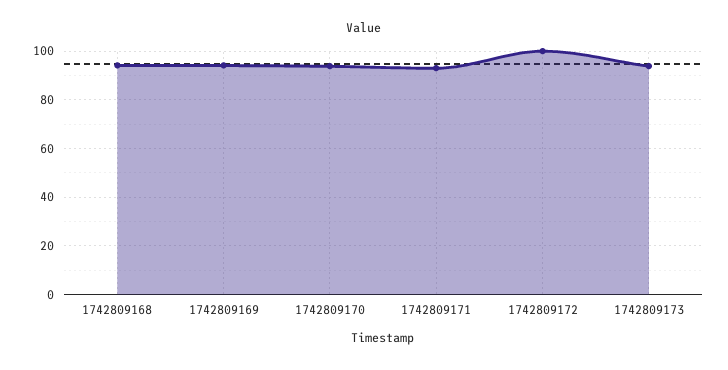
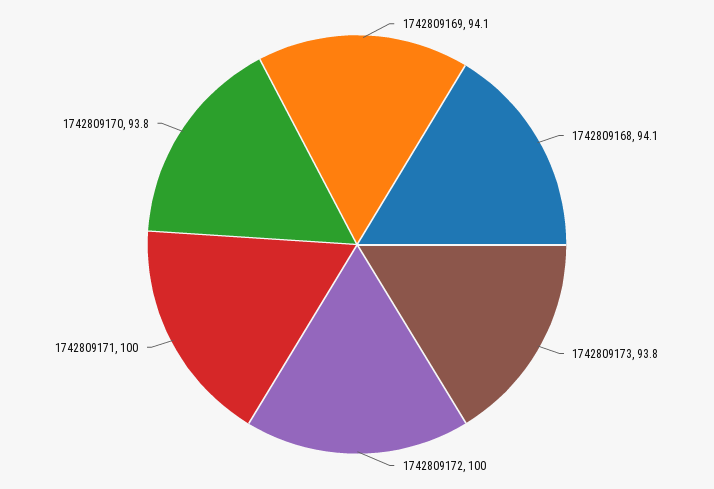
1742809171: 92.5 -> 100

